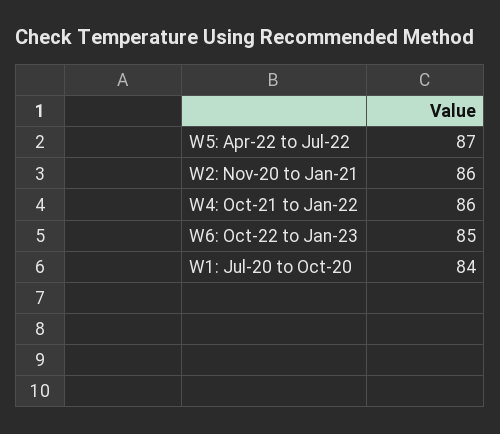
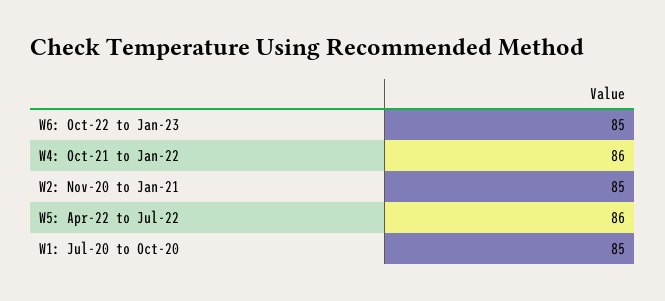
W5: Apr-22 to Jul-22: 87 -> 86
W2: Nov-20 to Jan-21: 86 -> 85
W1: Jul-20 to Oct-20: 84 -> 85

